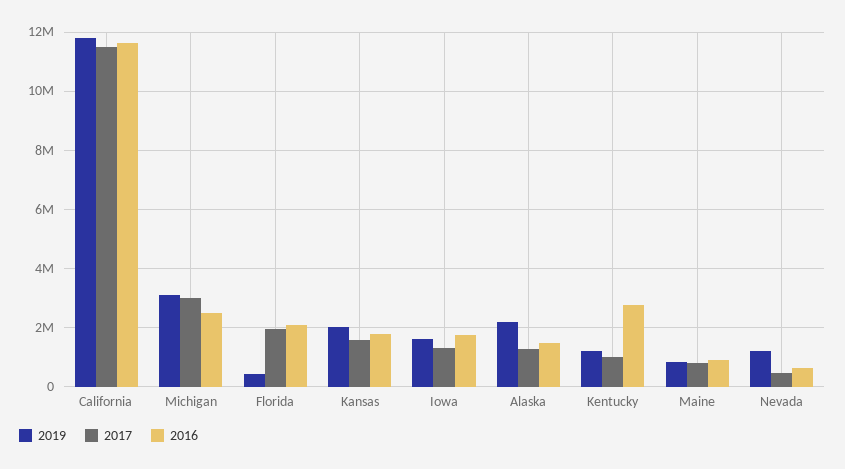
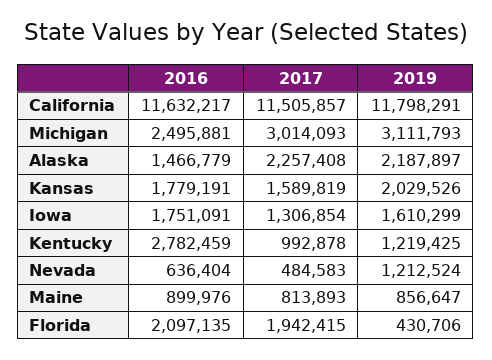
2017, Alaska: 1250000 -> 2257408

